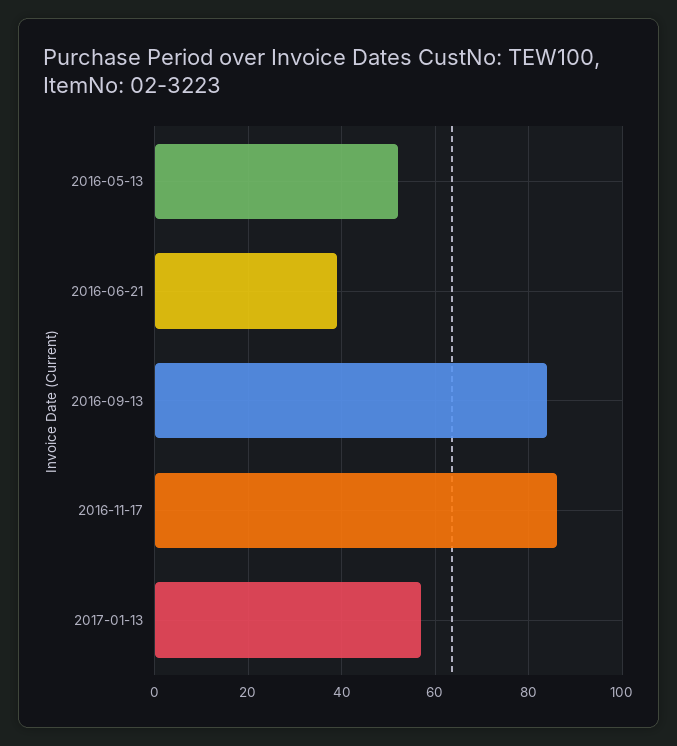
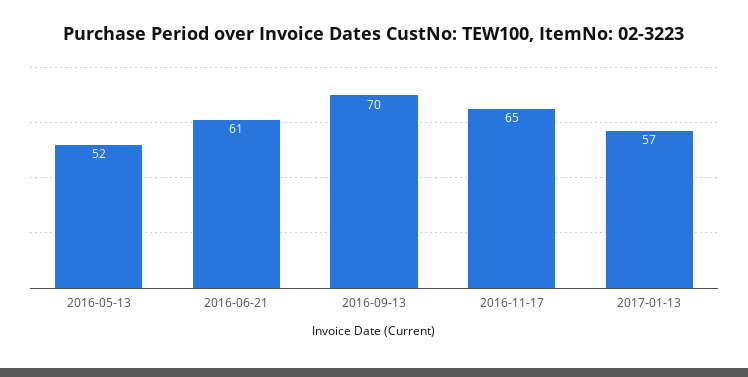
2016-06-21: 40 -> 61
2016-09-13: 85 -> 70
2016-11-17: 85 -> 65

